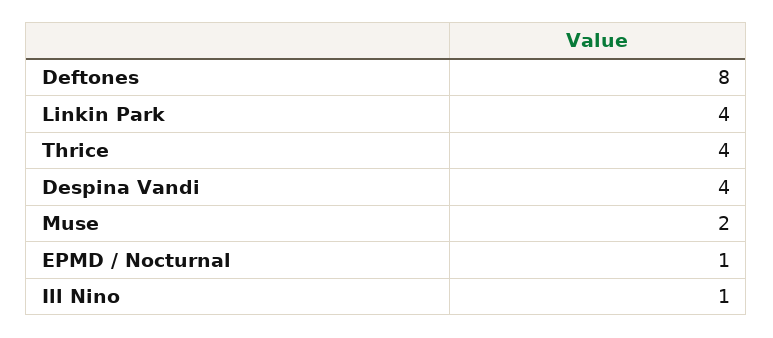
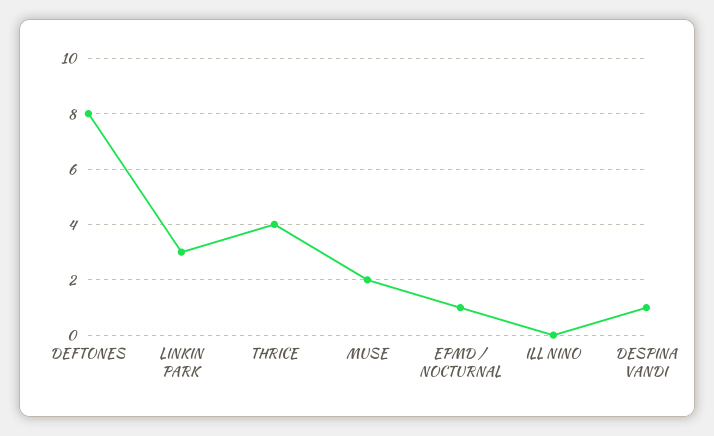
Linkin Park: 4 -> 3
Despina Vandi: 4 -> 1
Ill Nino: 1 -> 0

